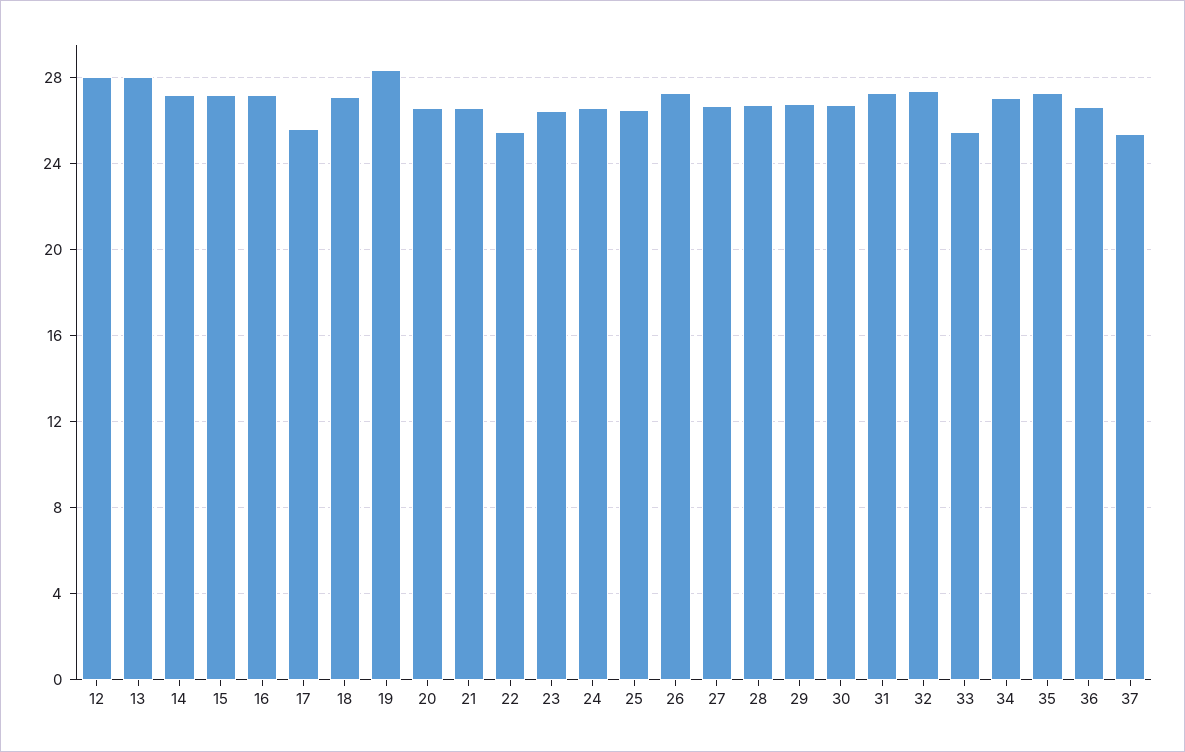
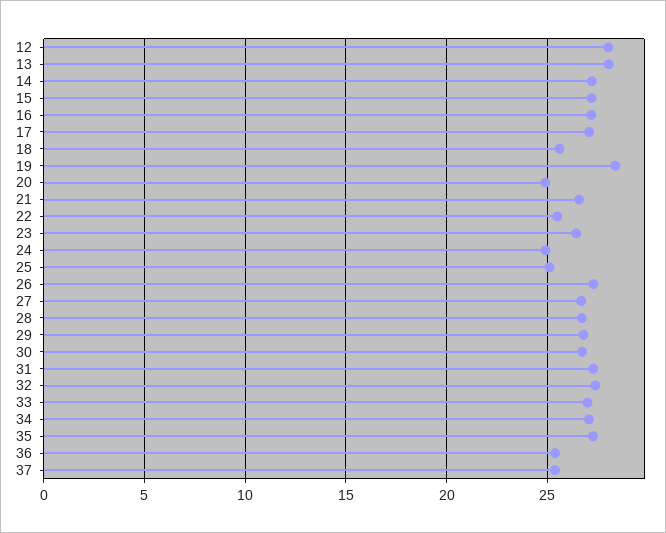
17: 25.5 -> 27
18: 27 -> 25.5
20: 26.5 -> 25
24: 26.5 -> 25
25: 26.5 -> 25
33: 25.5 -> 27
36: 26.5 -> 25.5

